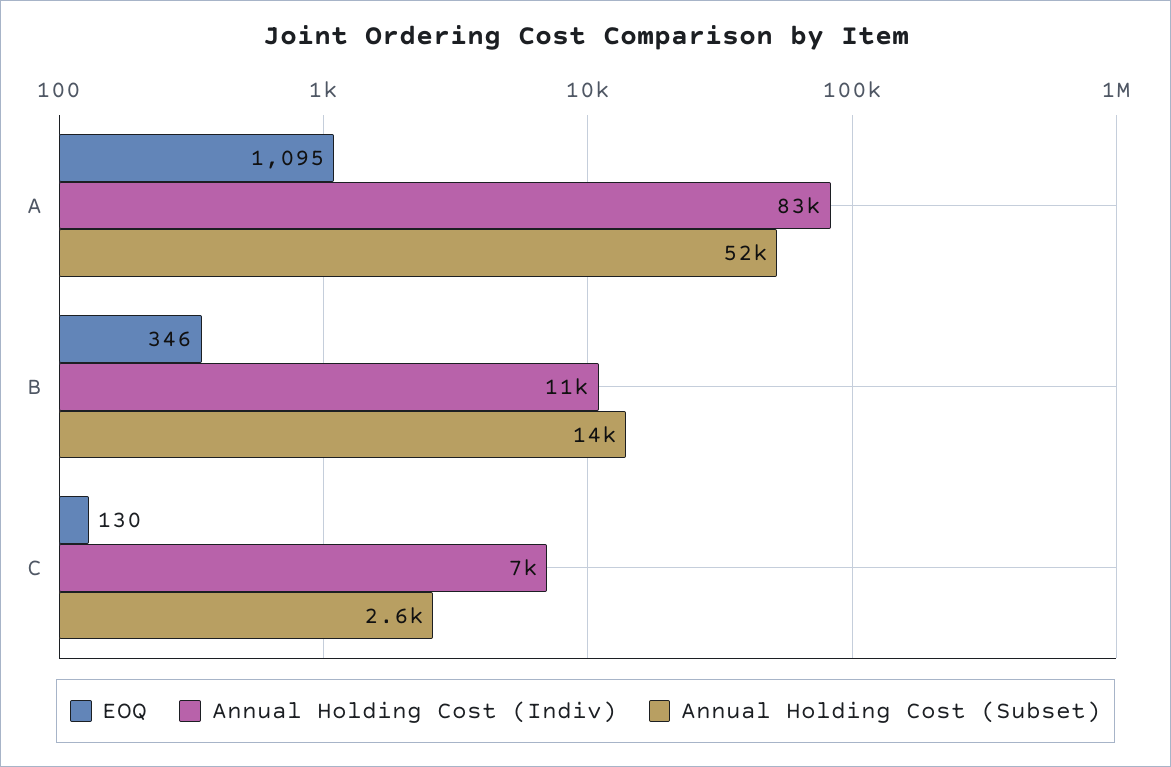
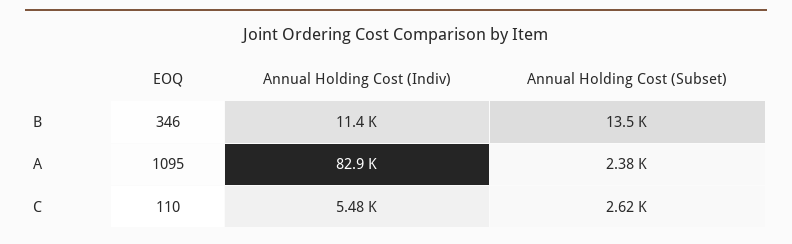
Annual Holding Cost (Subset), A: 52000 -> 2380
EOQ, C: 130 -> 110
Annual Holding Cost (Indiv), C: 7000 -> 5480

